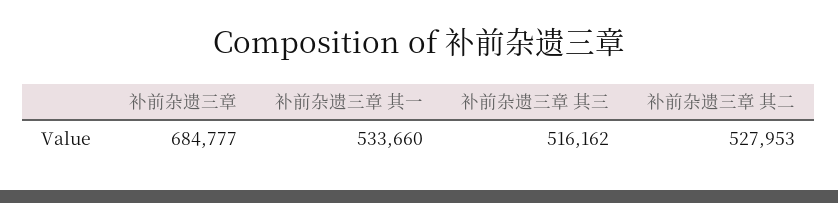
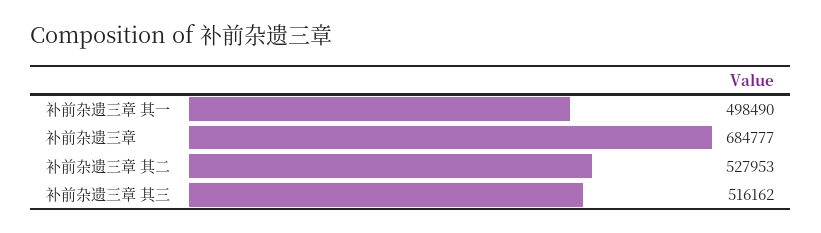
补前杂遗三章 其一: 533660 -> 498490

